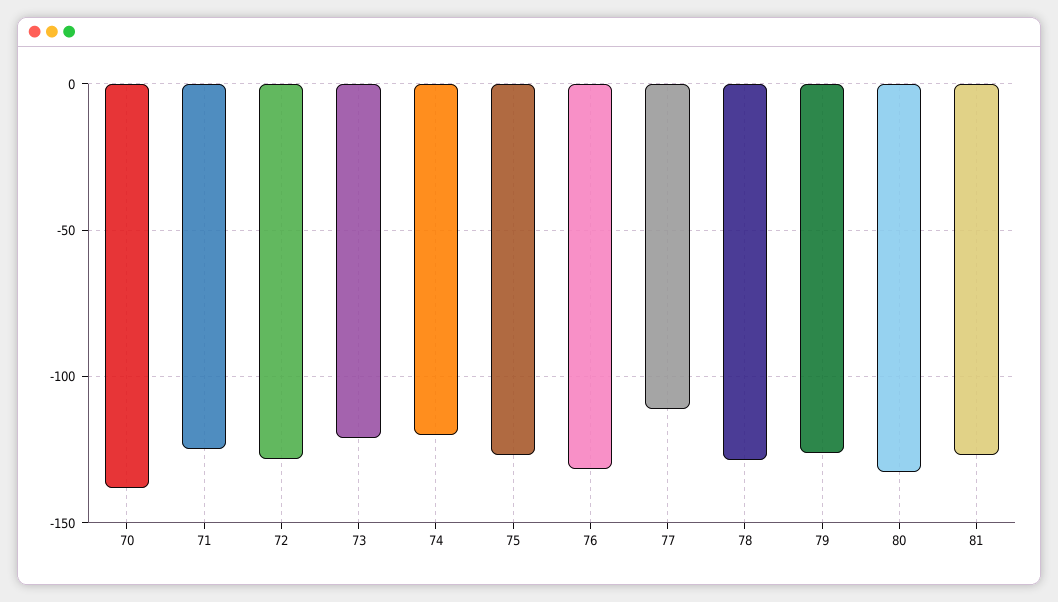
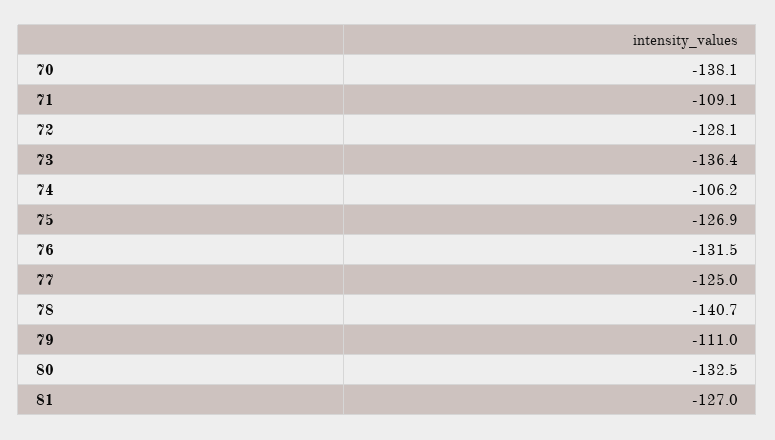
71: -125 -> -109.1
73: -120 -> -136.4
74: -120 -> -106.2
77: -110 -> -125
78: -130 -> -140.7
79: -125 -> -111

